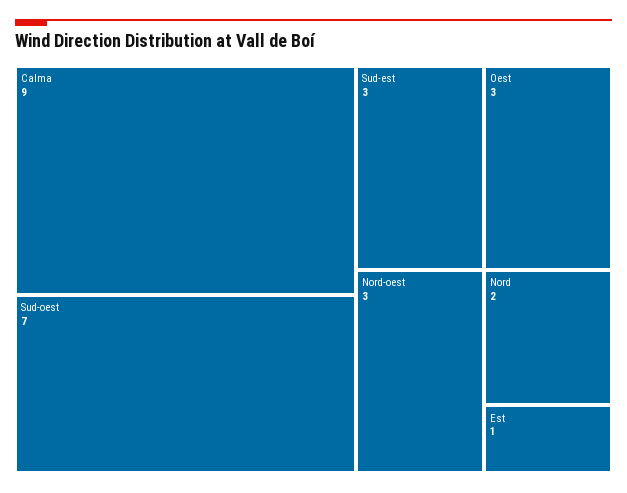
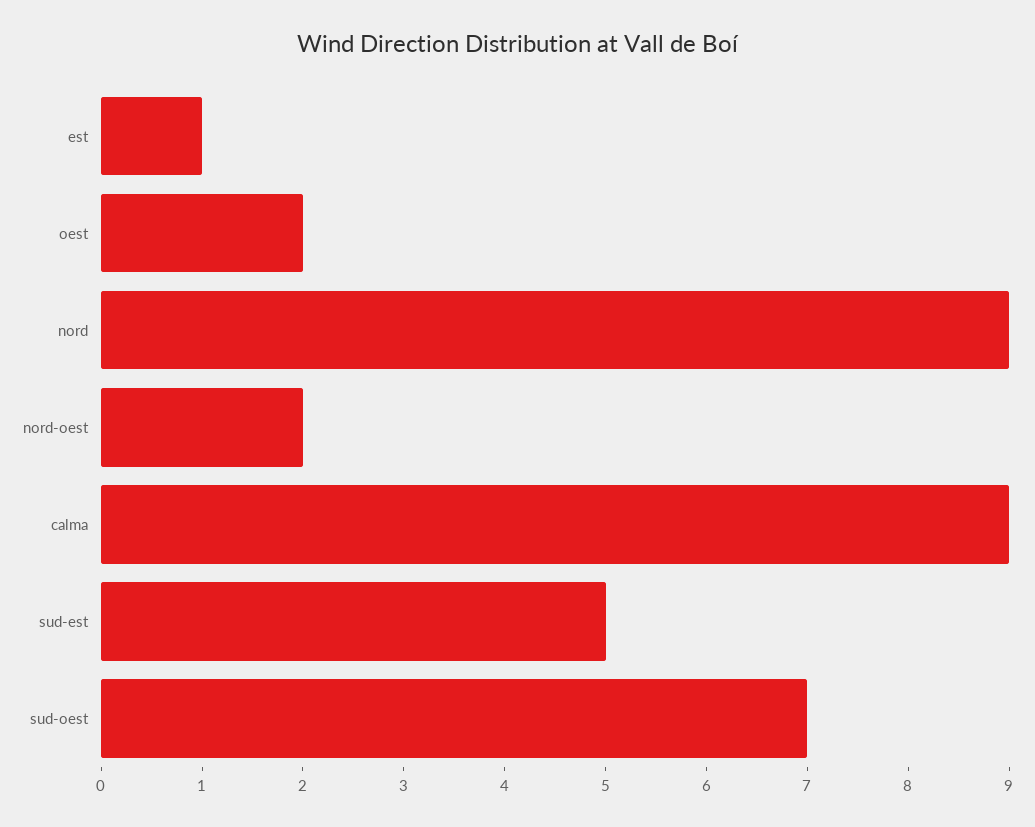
Sud-est: 3 -> 5
Oest: 3 -> 2
Nord-oest: 3 -> 2
Nord: 2 -> 9

